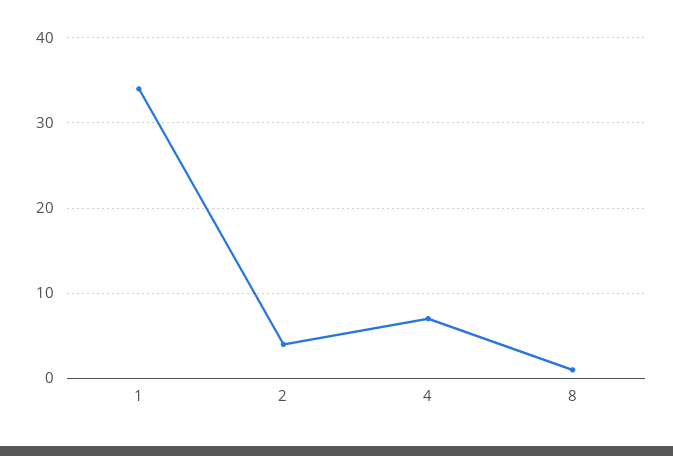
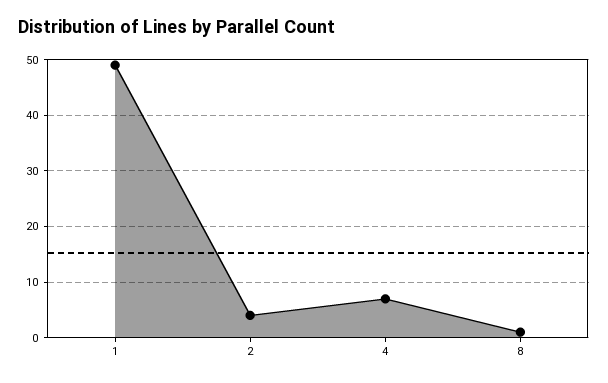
1: 34 -> 50

